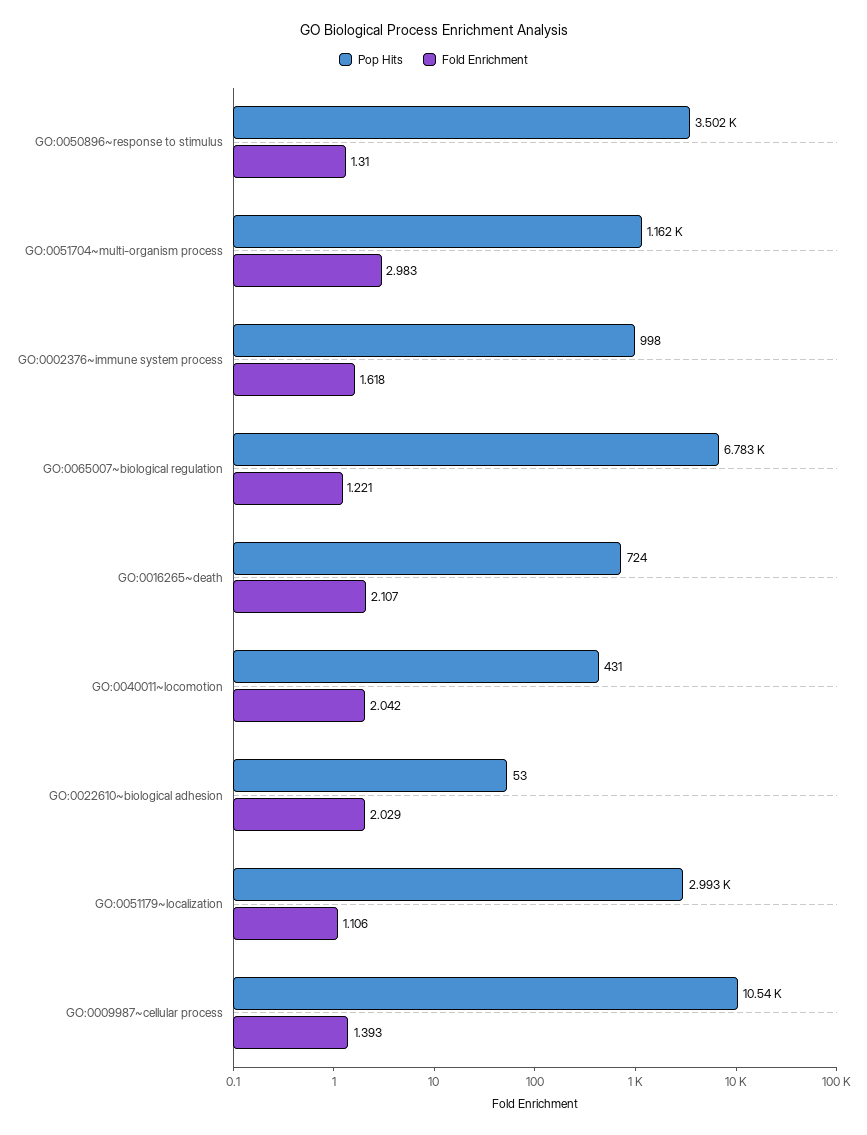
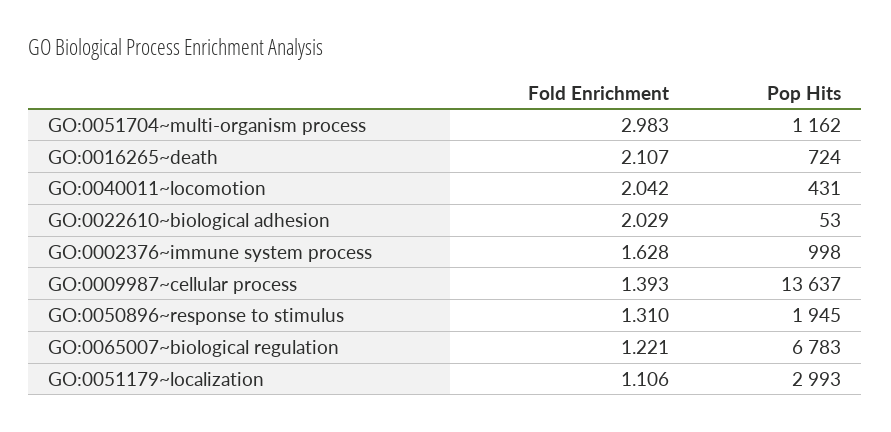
Pop Hits, GO:0050896~response to stimulus: 3502 -> 1945
Fold Enrichment, GO:0002376~immune system process: 1.618 -> 1.628
Pop Hits, GO:0009987~cellular process: 10540 -> 13637

